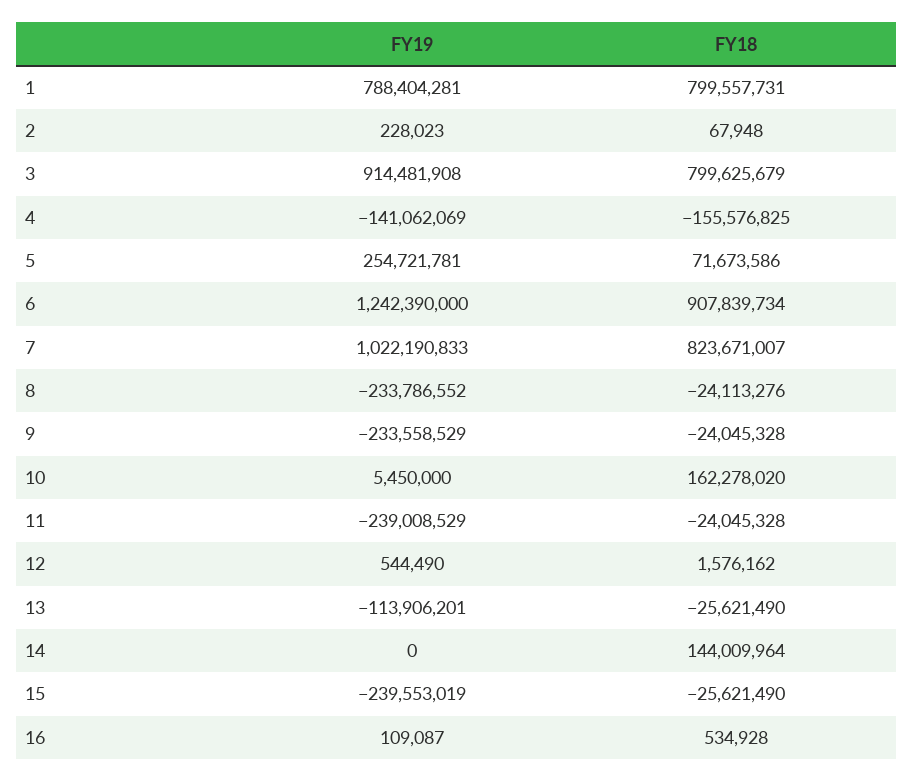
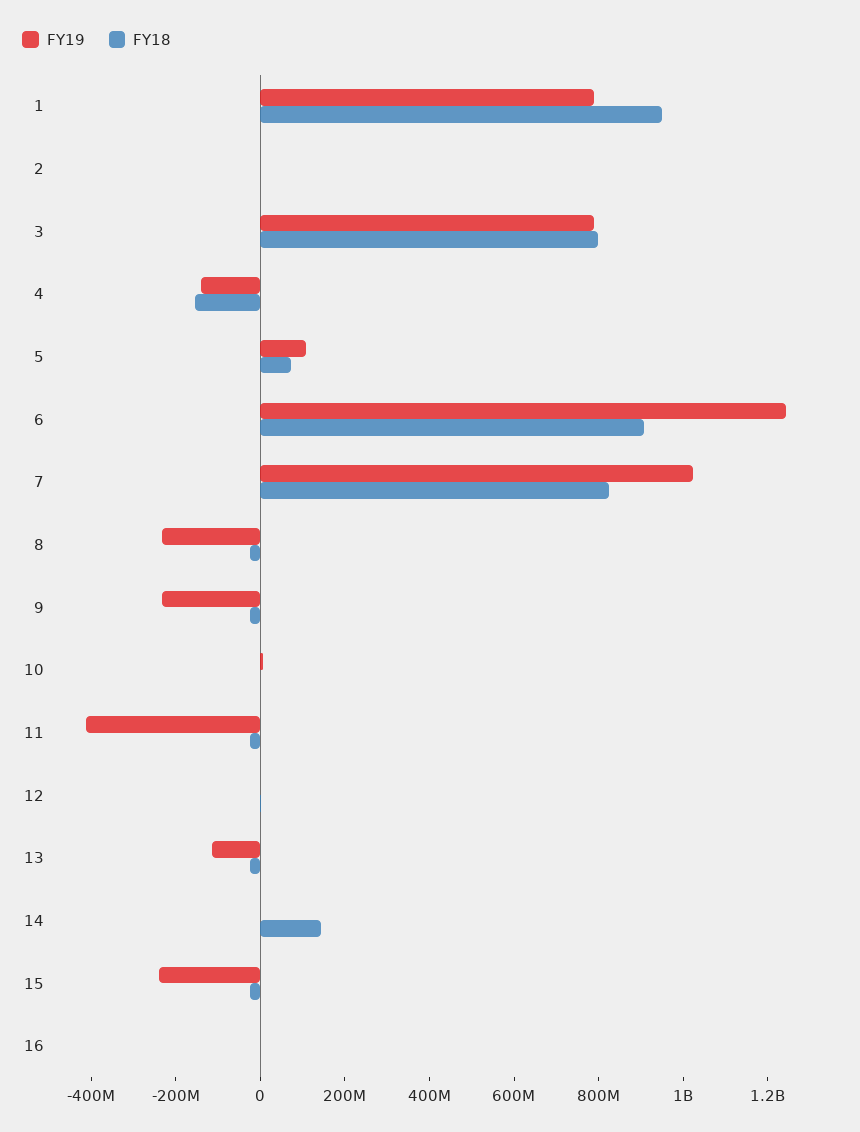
FY18, 1: 799557731 -> 950000000
FY19, 3: 914481908 -> 800000000
FY19, 5: 254721781 -> 100000000
FY18, 10: 162278020 -> 0
FY19, 11: -239008529 -> -400000000

